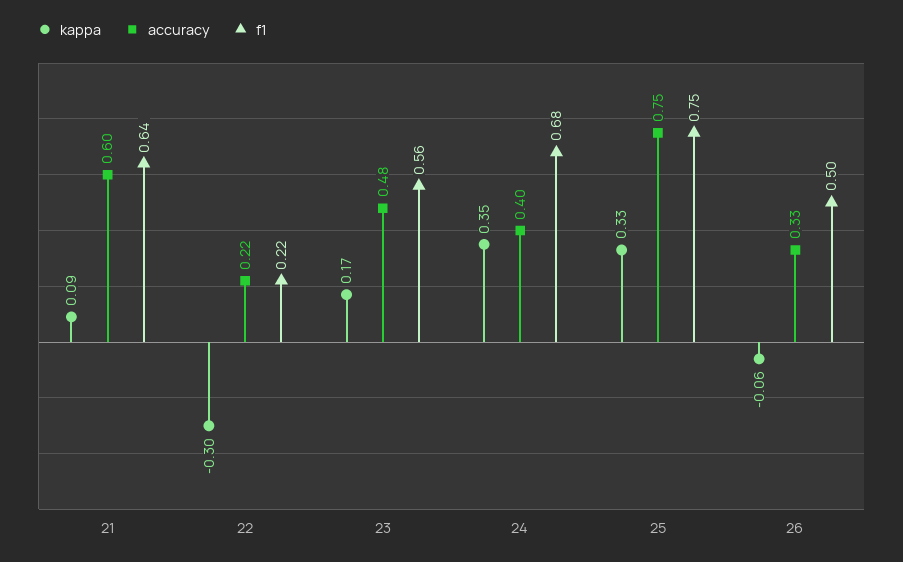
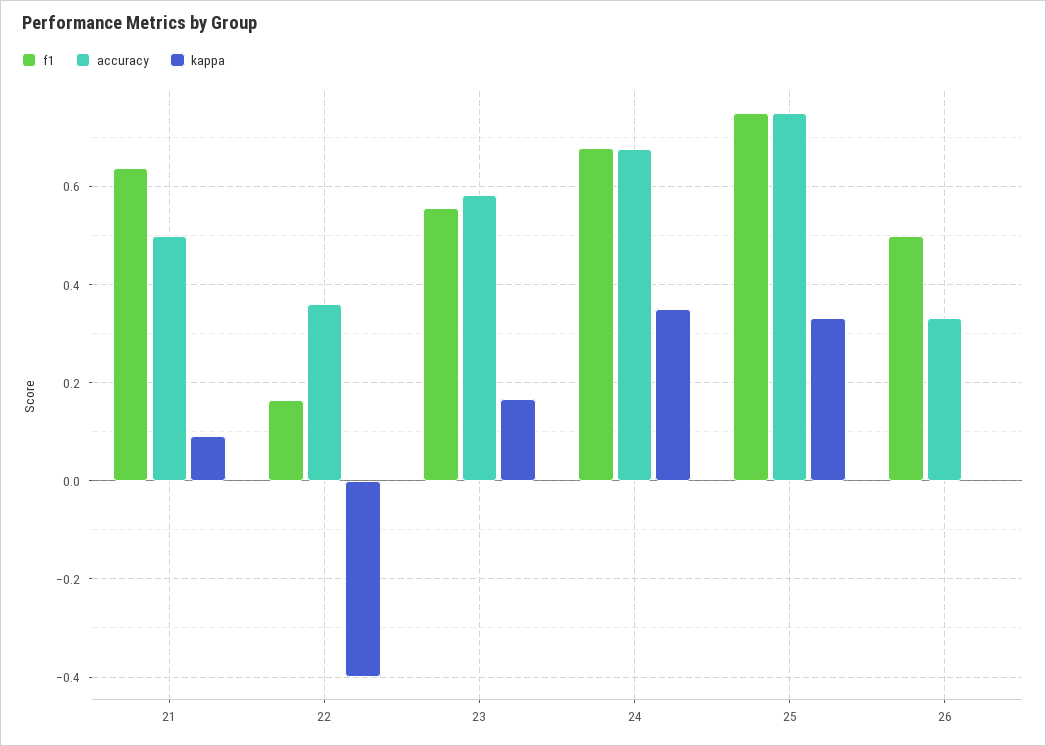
accuracy, 21: 0.6 -> 0.5
kappa, 22: -0.3 -> -0.4
accuracy, 22: 0.22 -> 0.36
f1, 22: 0.22 -> 0.16
accuracy, 23: 0.48 -> 0.58
accuracy, 24: 0.4 -> 0.68
kappa, 26: -0.06 -> 0

